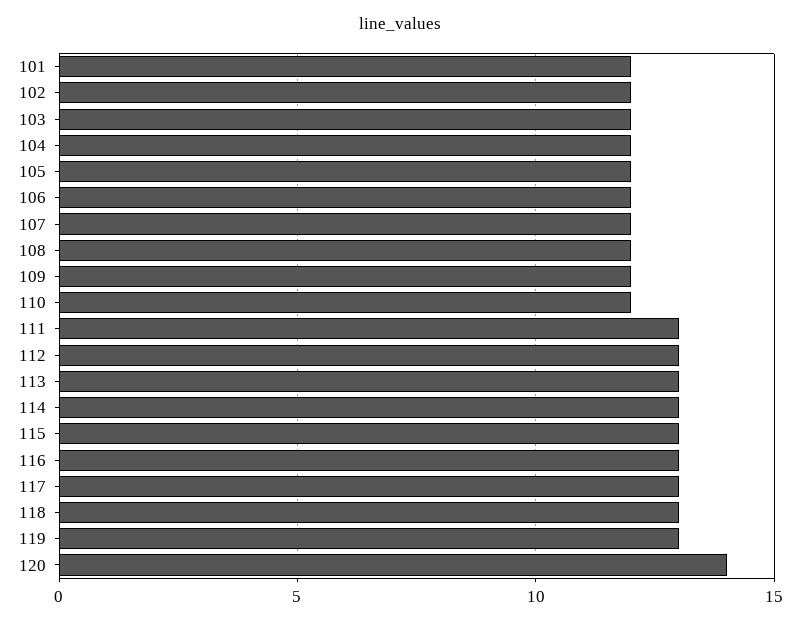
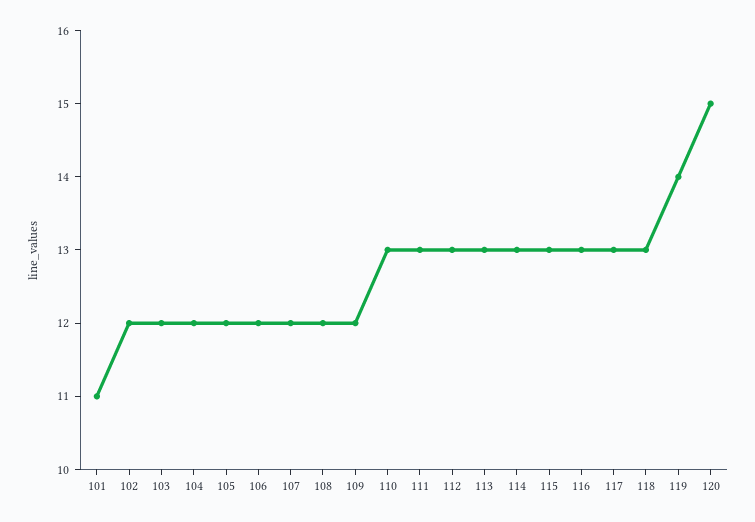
101: 12 -> 11
110: 12 -> 13
119: 13 -> 14
120: 14 -> 15

